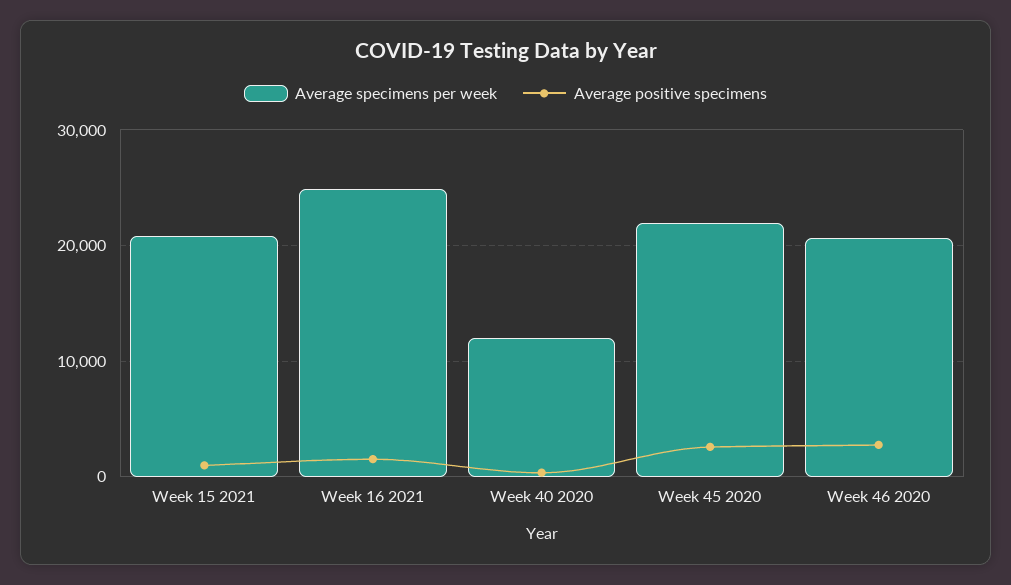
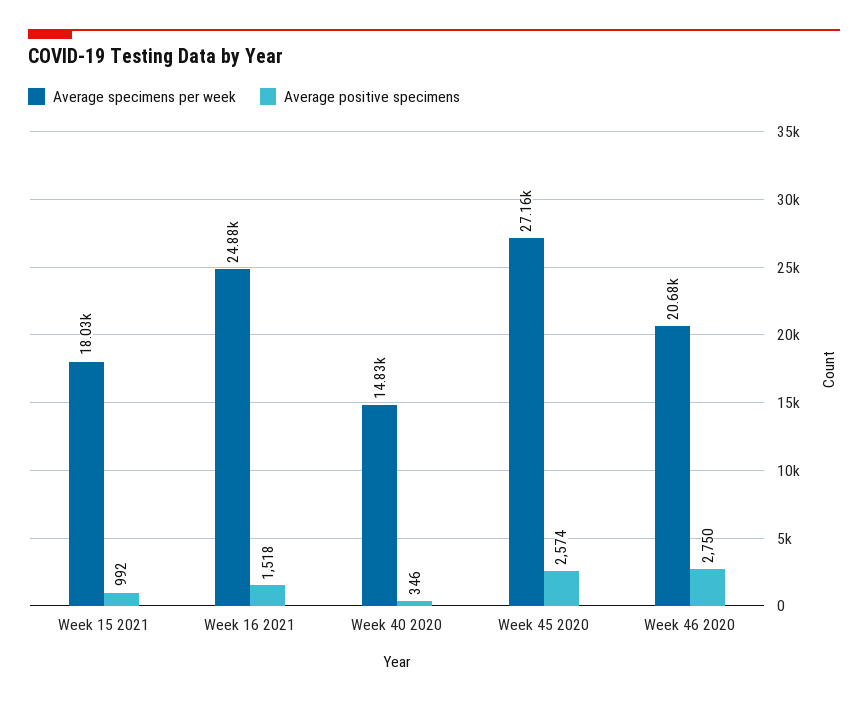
Average specimens per week, Week 15 2021: 21000 -> 18030
Average specimens per week, Week 40 2020: 12000 -> 14830
Average specimens per week, Week 45 2020: 22000 -> 27160

